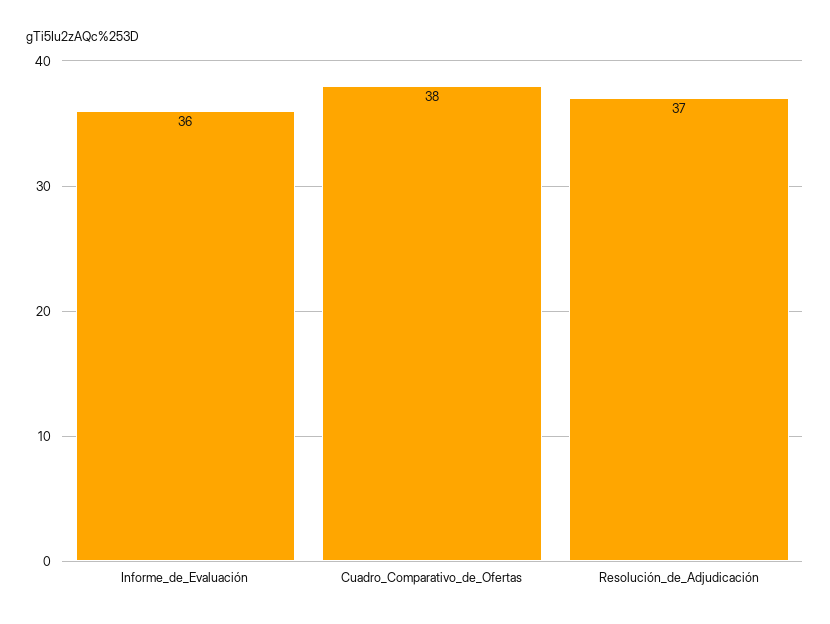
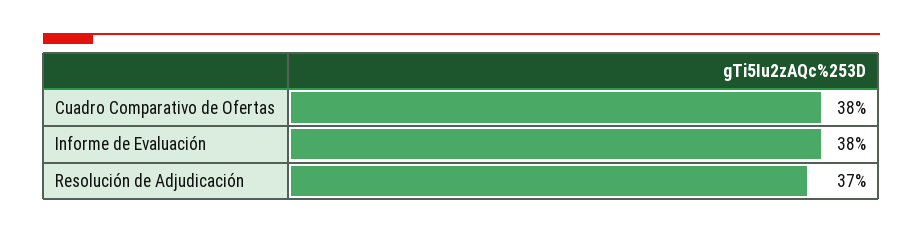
Informe_de_Evaluación: 36 -> 38

